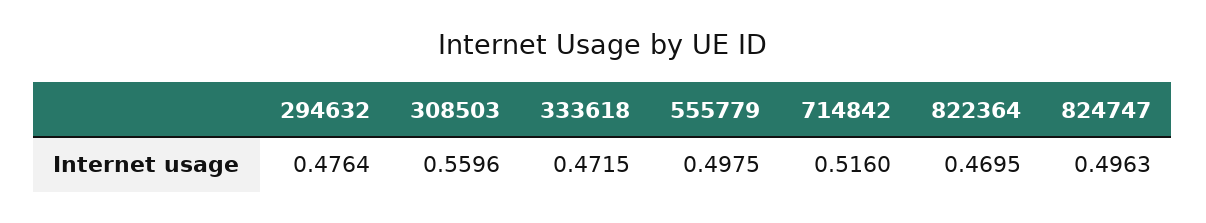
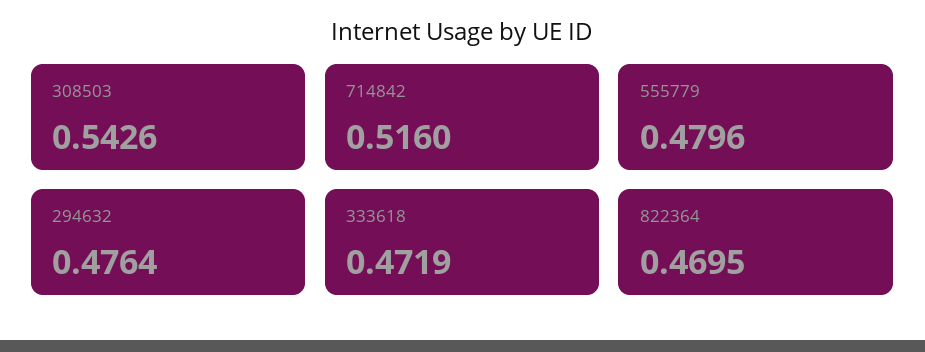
308503: 0.5596 -> 0.5426
333618: 0.4715 -> 0.4719
555779: 0.4975 -> 0.4796
824747: 0.4963 -> none

